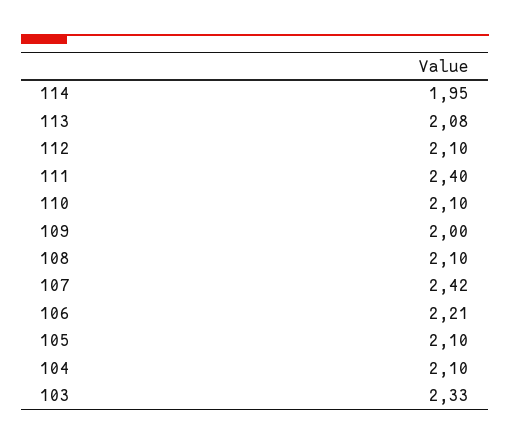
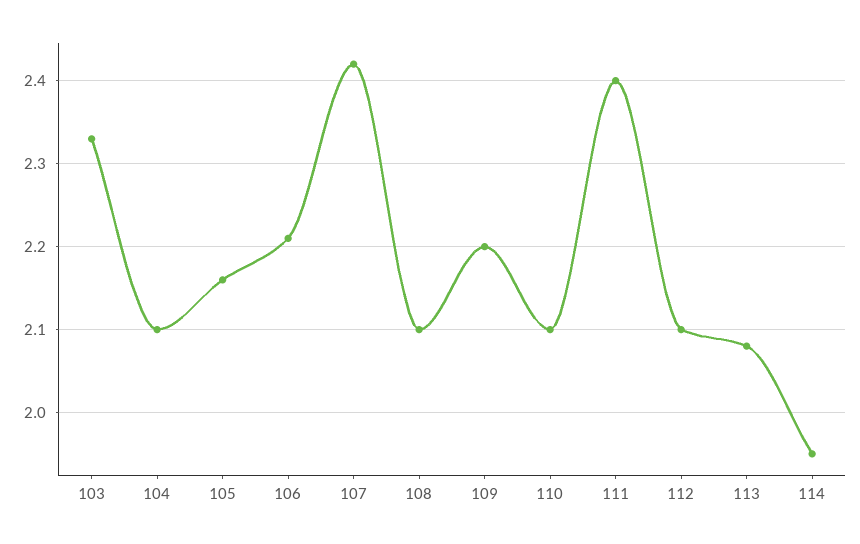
109: 2 -> 2.2
105: 2.1 -> 2.16

